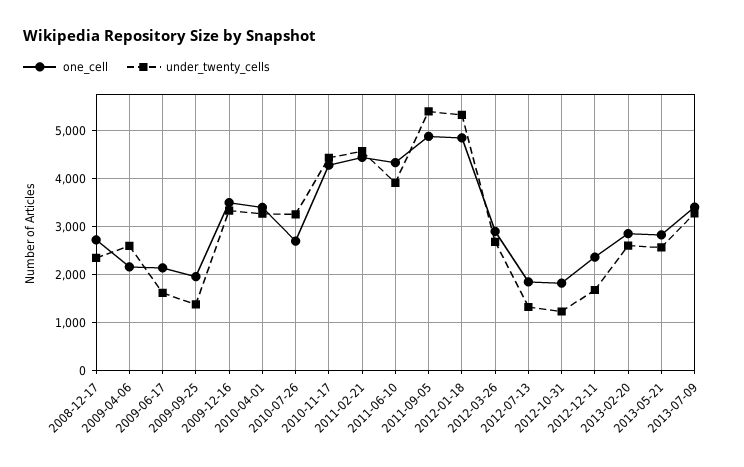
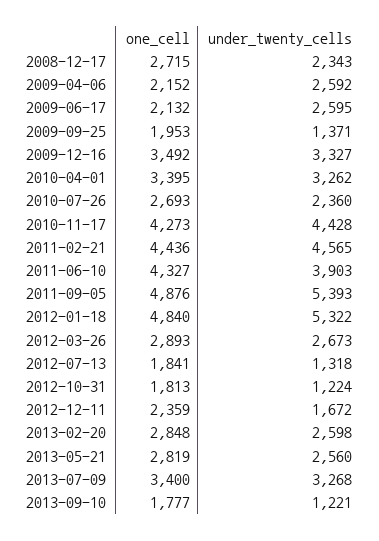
under_twenty_cells, 2009-06-17: 1600 -> 2595
under_twenty_cells, 2010-07-26: 3200 -> 2360
one_cell, 2013-09-10: none -> 1777
under_twenty_cells, 2013-09-10: none -> 1221

